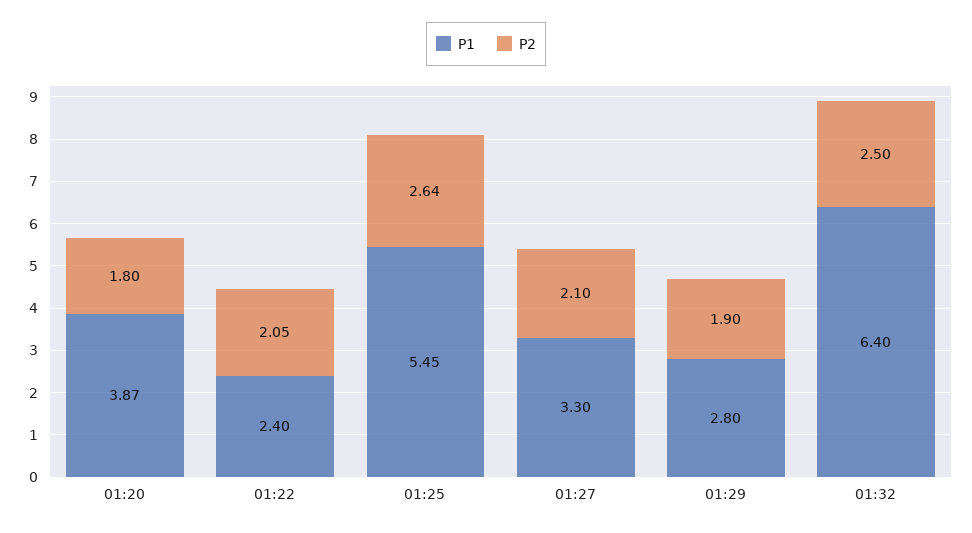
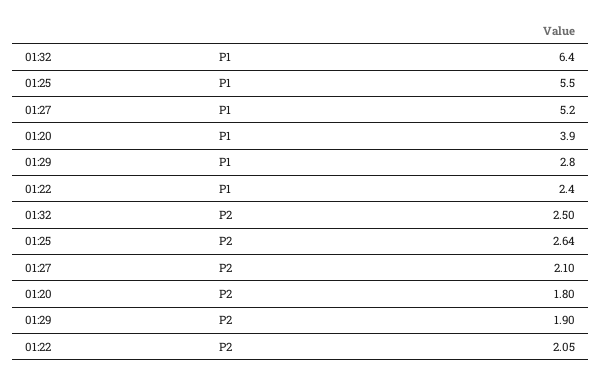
P1, 01:27: 3.3 -> 5.2

